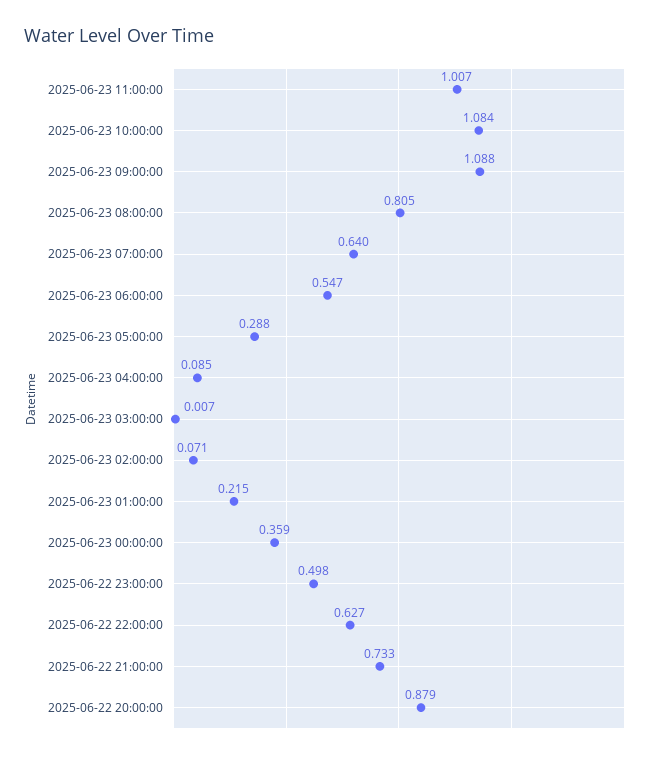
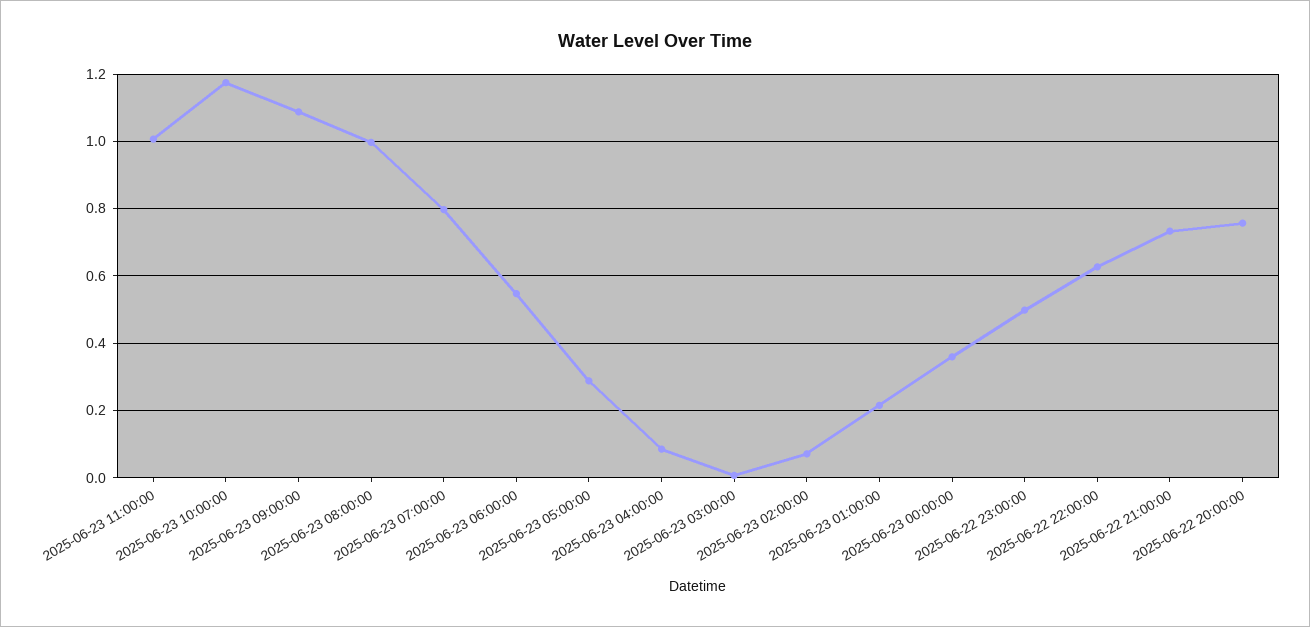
2025-06-23 10:00:00: 1.084 -> 1.18
2025-06-23 08:00:00: 0.805 -> 1
2025-06-23 07:00:00: 0.64 -> 0.8
2025-06-22 20:00:00: 0.879 -> 0.76

